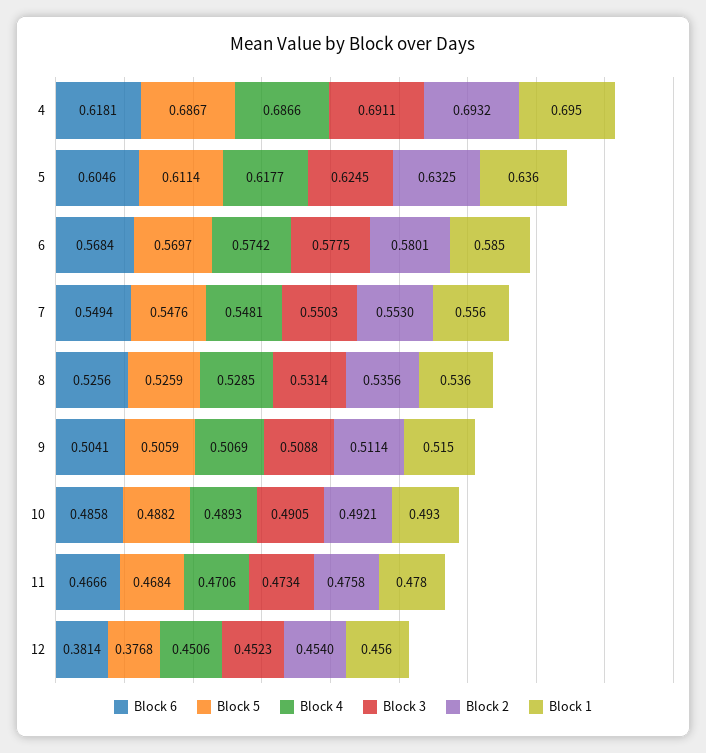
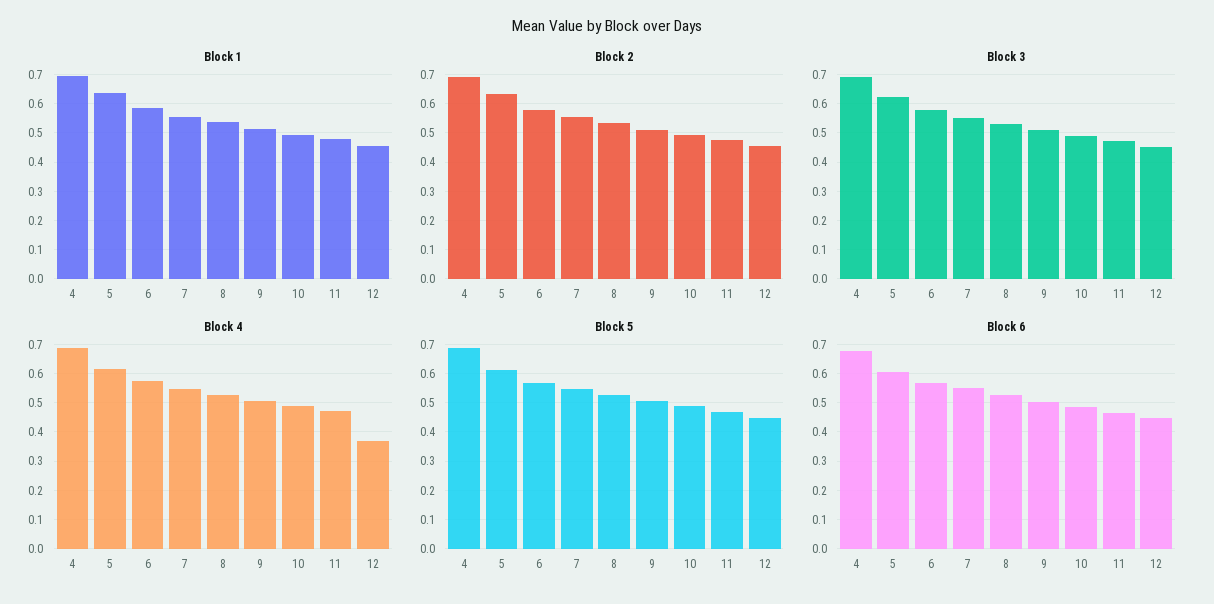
Block 6, 4: 0.6181 -> 0.675
Block 6, 12: 0.3814 -> 0.45
Block 5, 12: 0.3768 -> 0.45
Block 4, 12: 0.4506 -> 0.375

